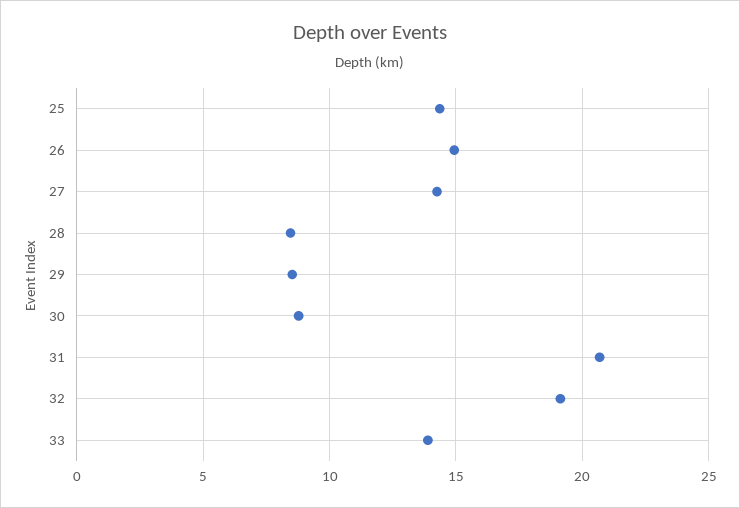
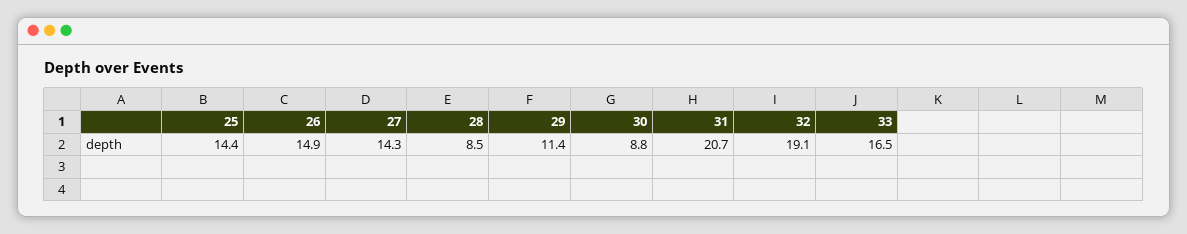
29: 8.5 -> 11.4
33: 14 -> 16.5

